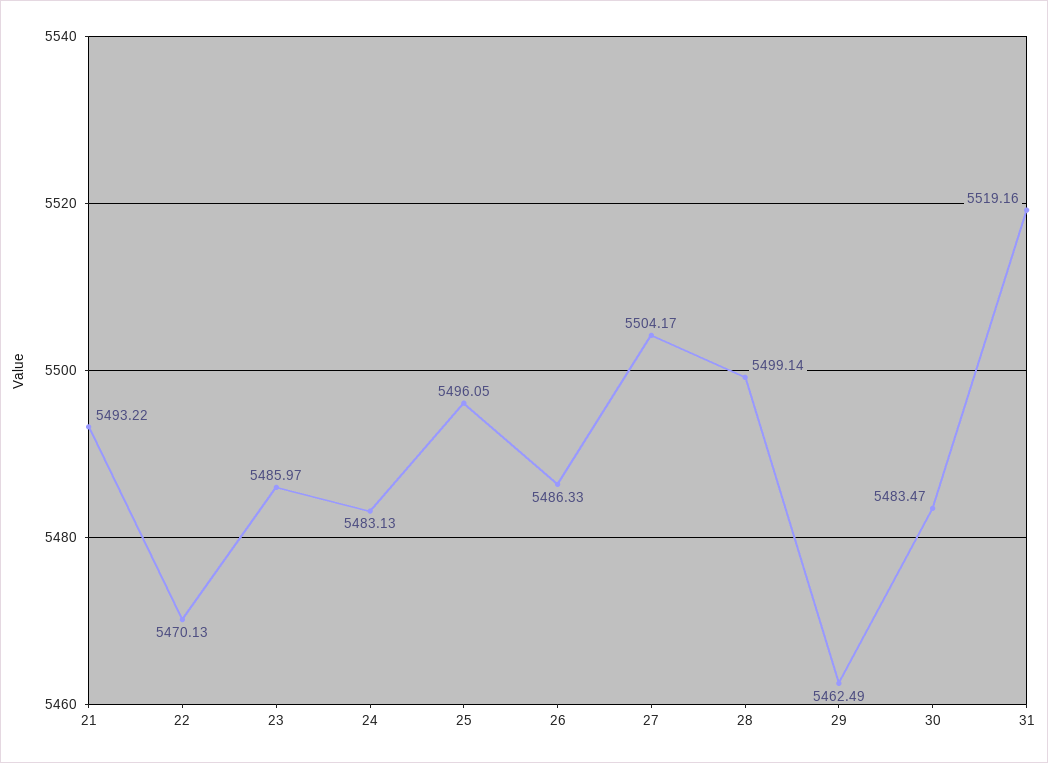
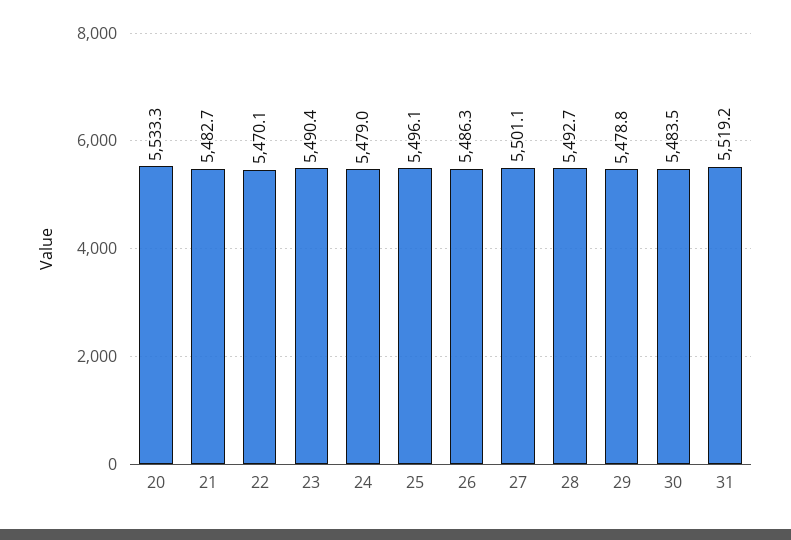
21: 5493.22 -> 5482.7
23: 5485.97 -> 5490.4
24: 5483.13 -> 5479
27: 5504.17 -> 5501.1
28: 5499.14 -> 5492.7
29: 5462.49 -> 5478.8
20: none -> 5533.3

